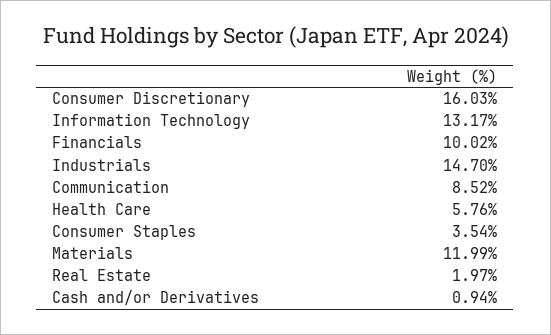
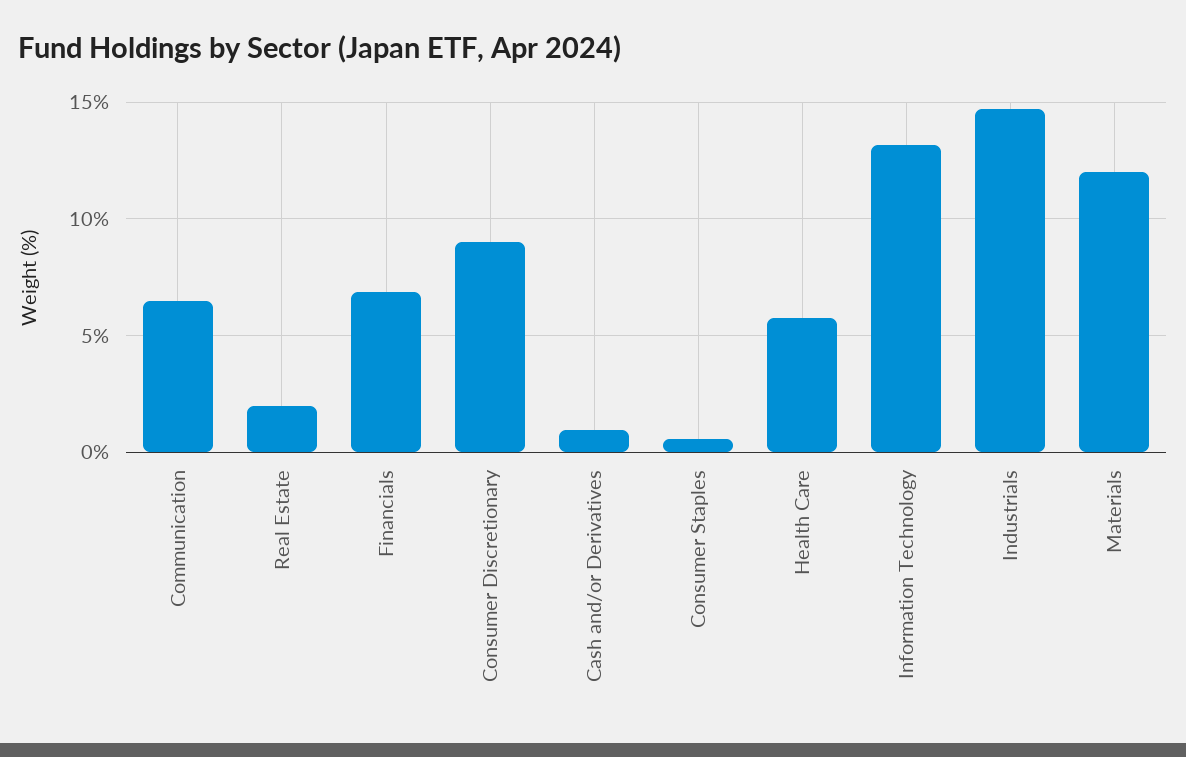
Consumer Discretionary: 16.03 -> 9
Financials: 10.02 -> 7
Communication: 8.52 -> 6.5
Consumer Staples: 3.54 -> 0.5

